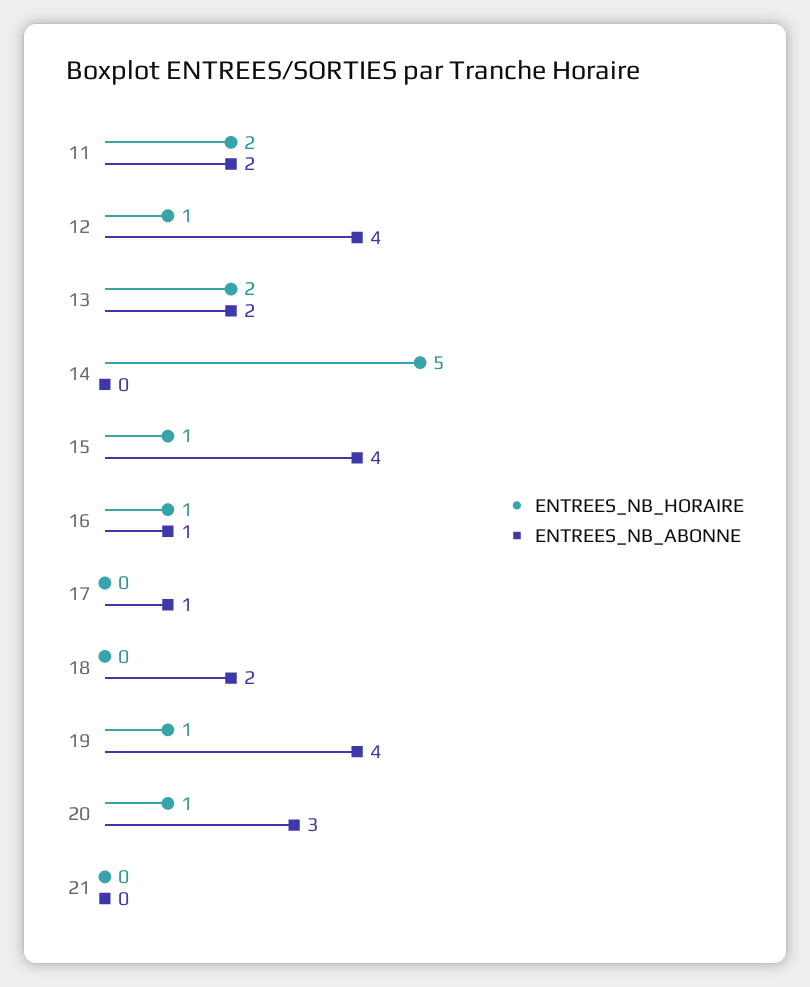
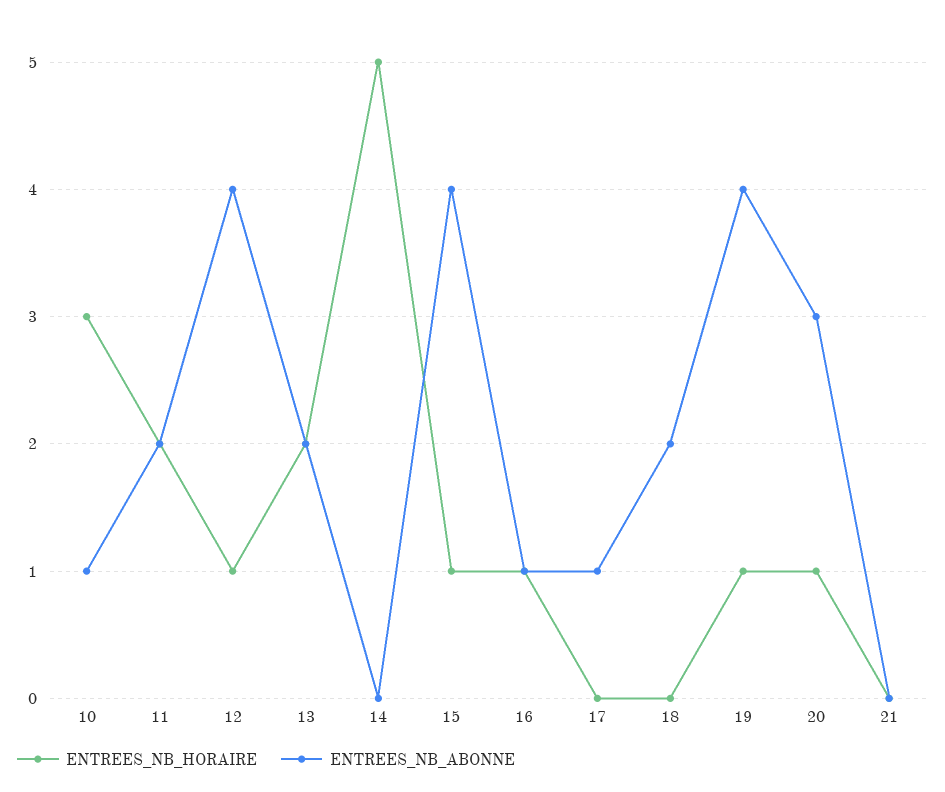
ENTREES_NB_HORAIRE, 10: none -> 3
ENTREES_NB_ABONNE, 10: none -> 1

